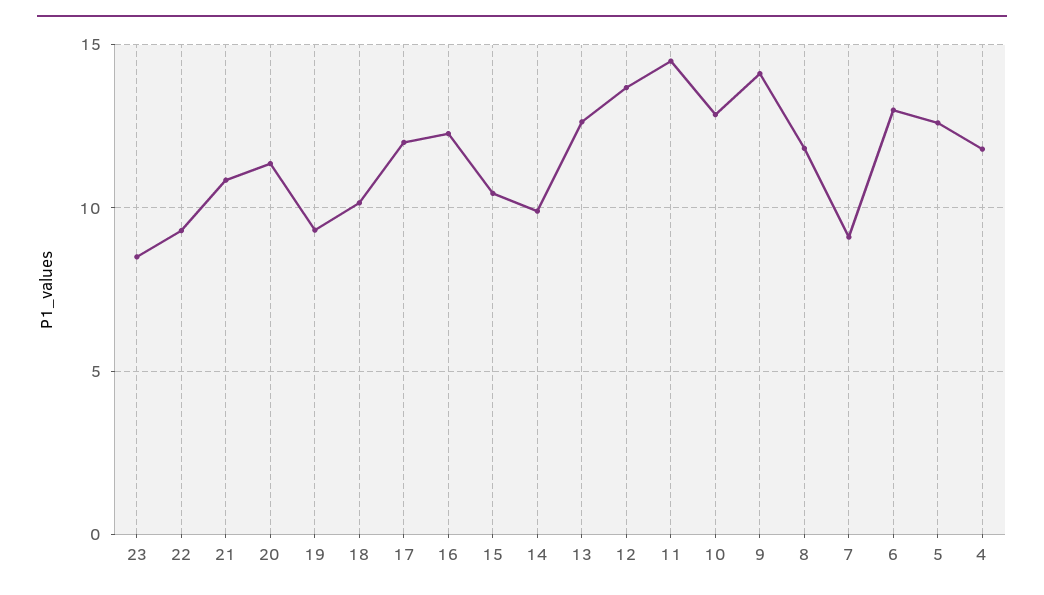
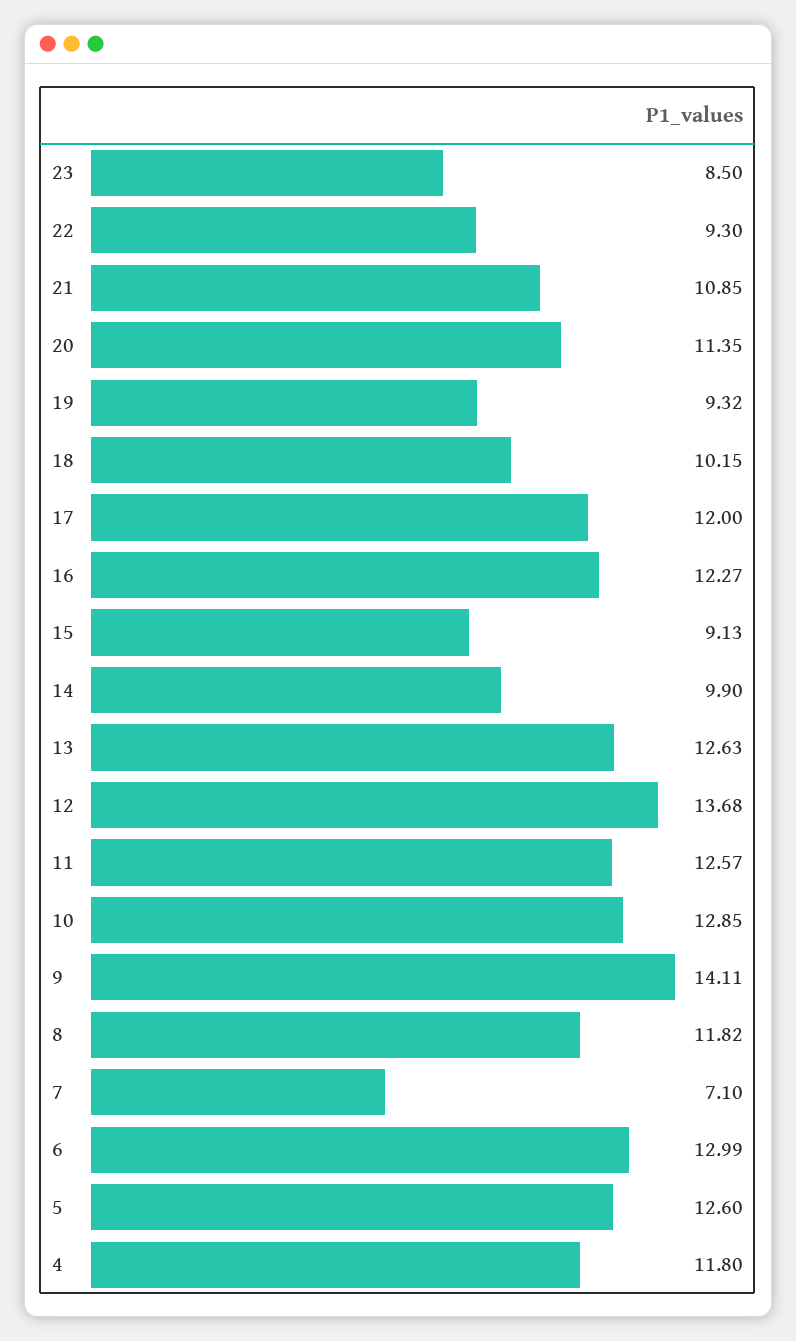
15: 10.5 -> 9.13
11: 14.5 -> 12.57
7: 9 -> 7.1

